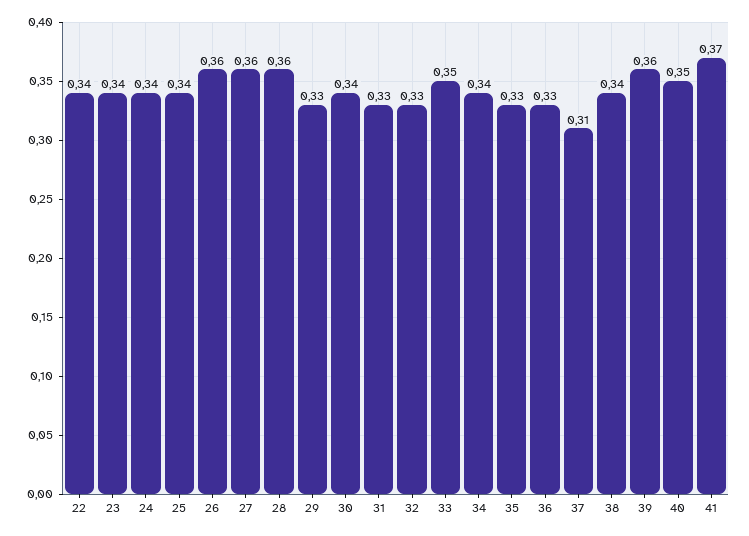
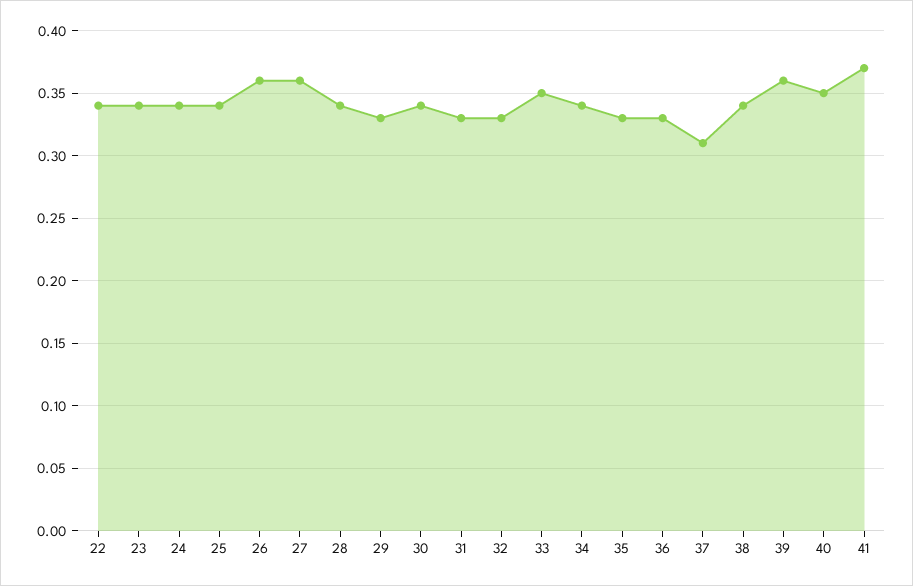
28: 0.36 -> 0.34

